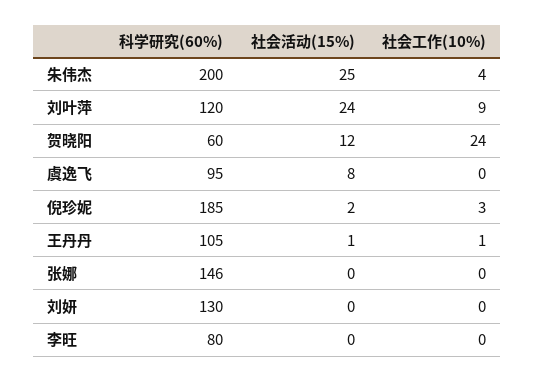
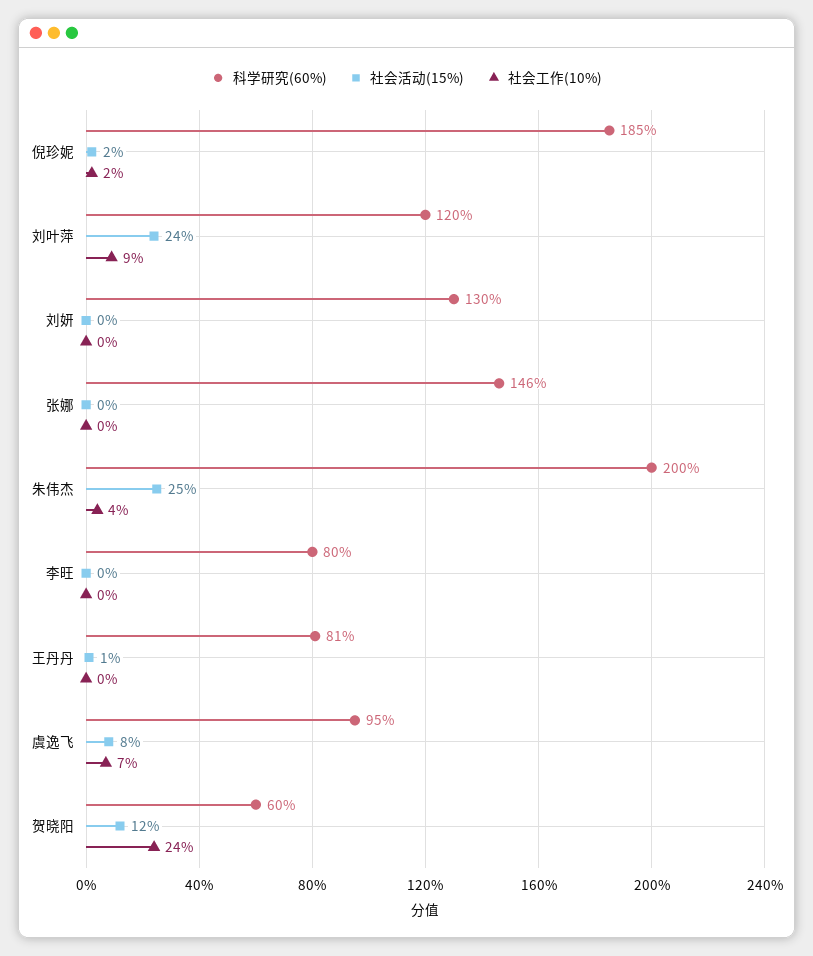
社会工作(10%), 虞逸飞: 0 -> 7
社会工作(10%), 倪珍妮: 3 -> 2
科学研究(60%), 王丹丹: 105 -> 81
社会工作(10%), 王丹丹: 1 -> 0

